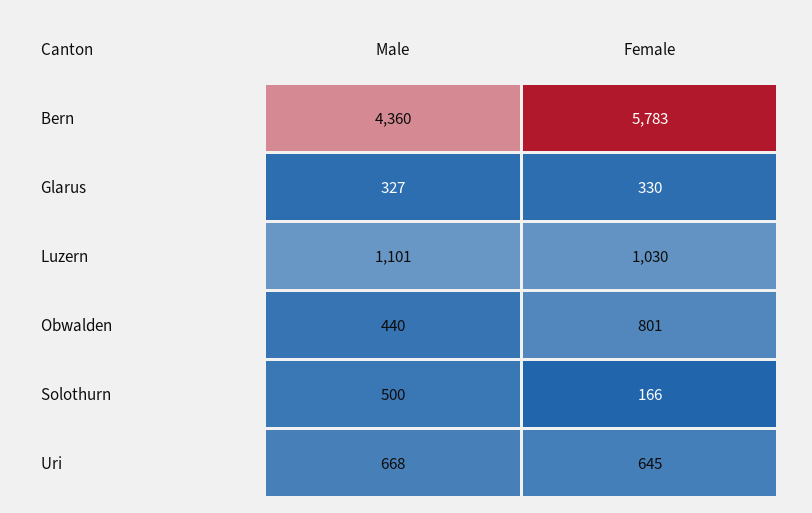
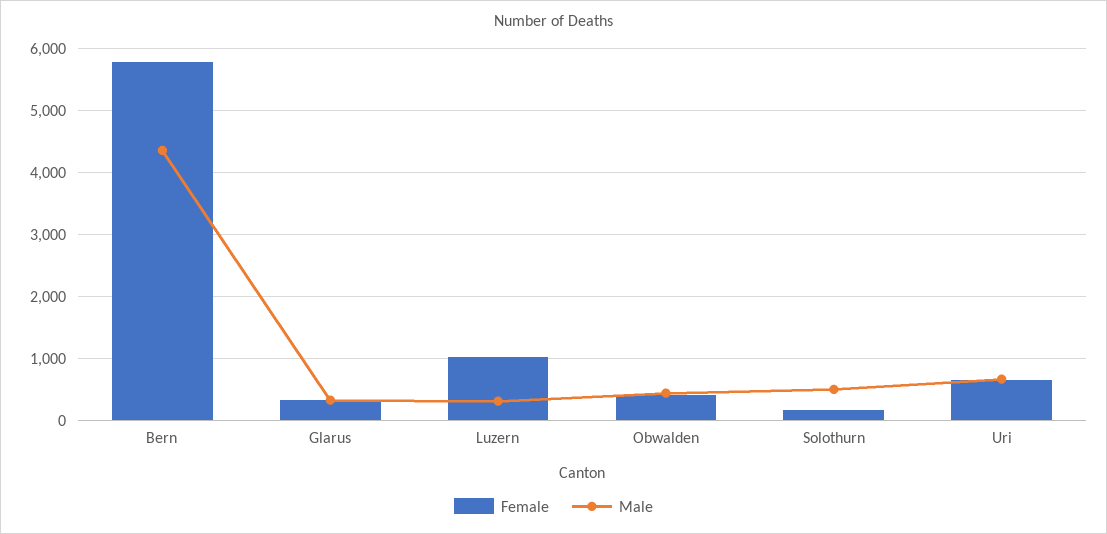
Male, Luzern: 1101 -> 300
Female, Obwalden: 801 -> 400

